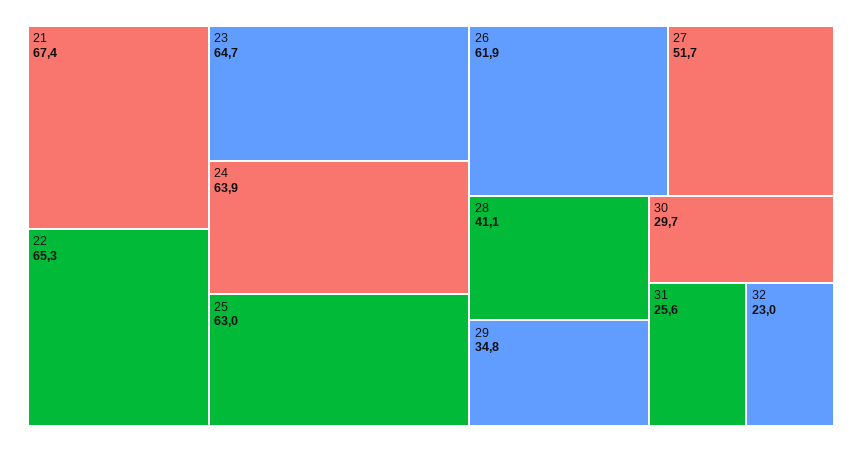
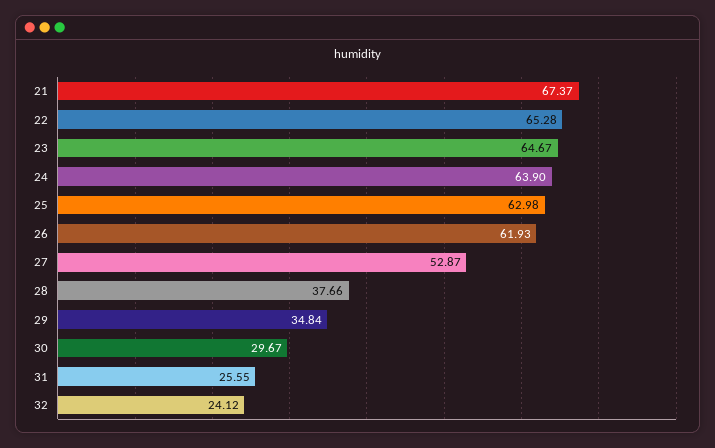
27: 51.7 -> 52.87
28: 41.1 -> 37.66
32: 23 -> 24.12

